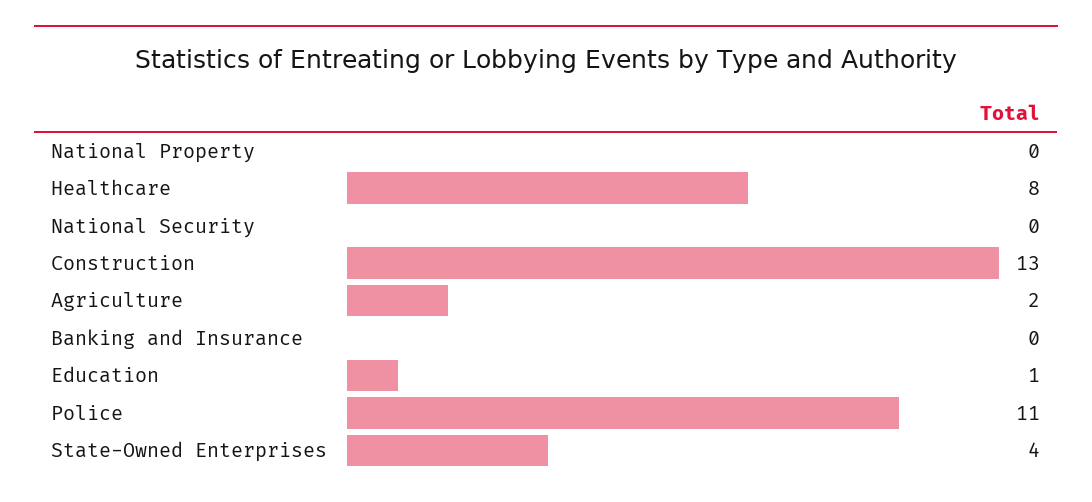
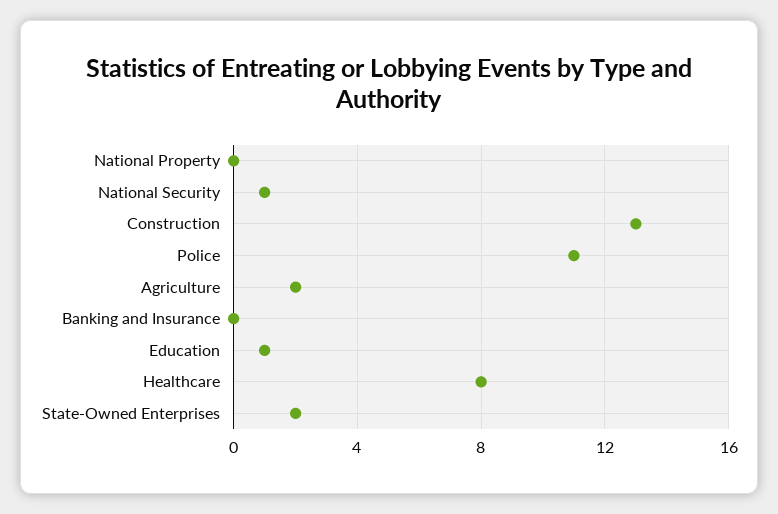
National Security: 0 -> 1
State-Owned Enterprises: 4 -> 2

